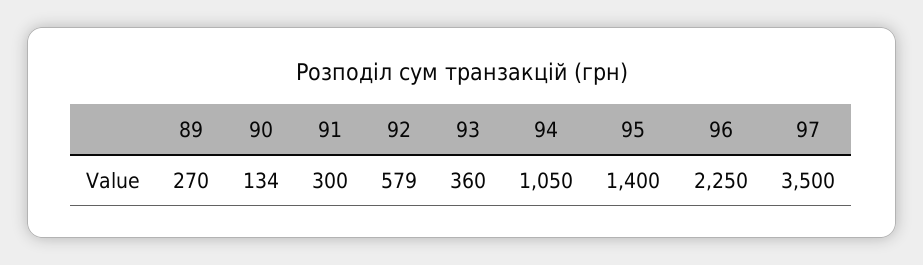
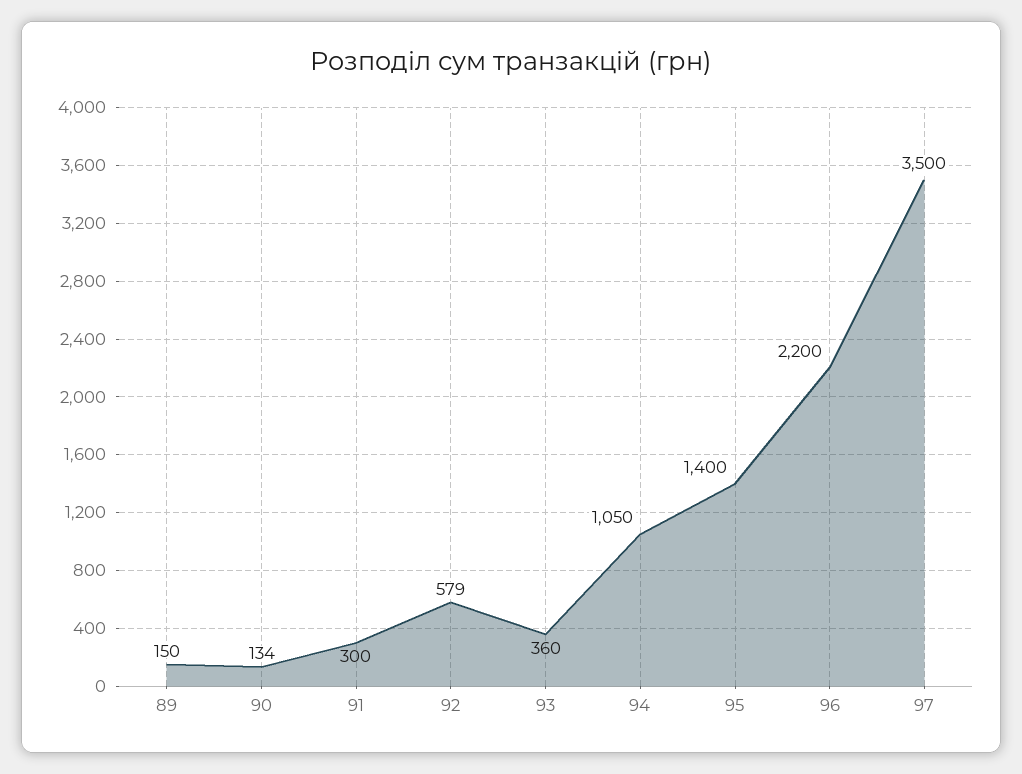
89: 270 -> 150
96: 2250 -> 2200

